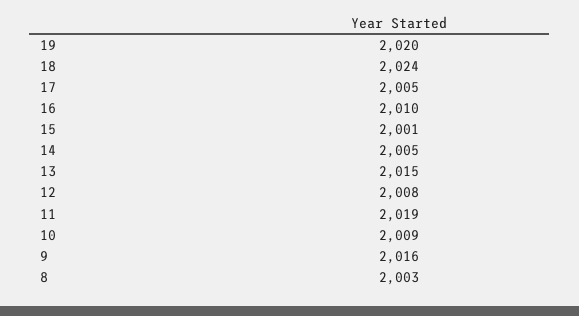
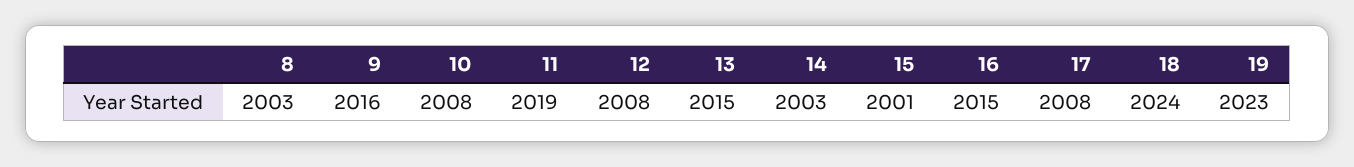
19: 2020 -> 2023
17: 2005 -> 2008
16: 2010 -> 2015
14: 2005 -> 2003
10: 2009 -> 2008

